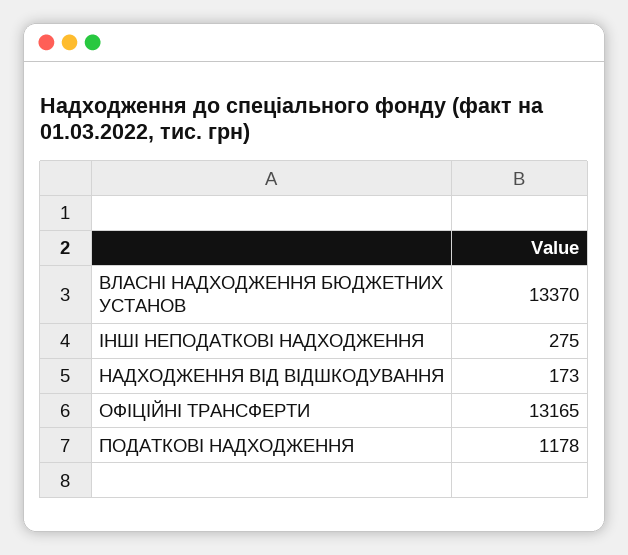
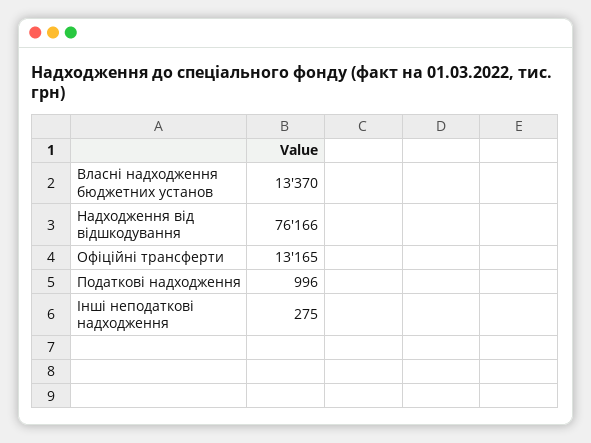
НАДХОДЖЕННЯ ВІД ВІДШКОДУВАННЯ: 173 -> 76166
ПОДАТКОВІ НАДХОДЖЕННЯ: 1178 -> 996

